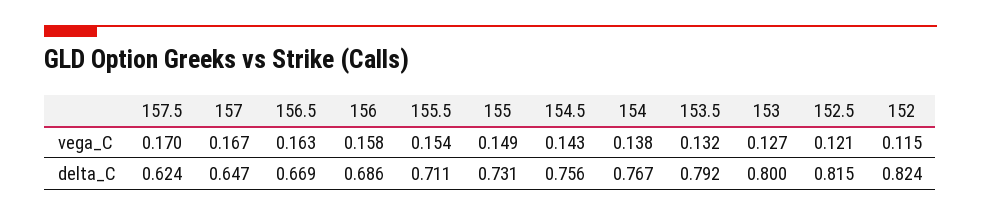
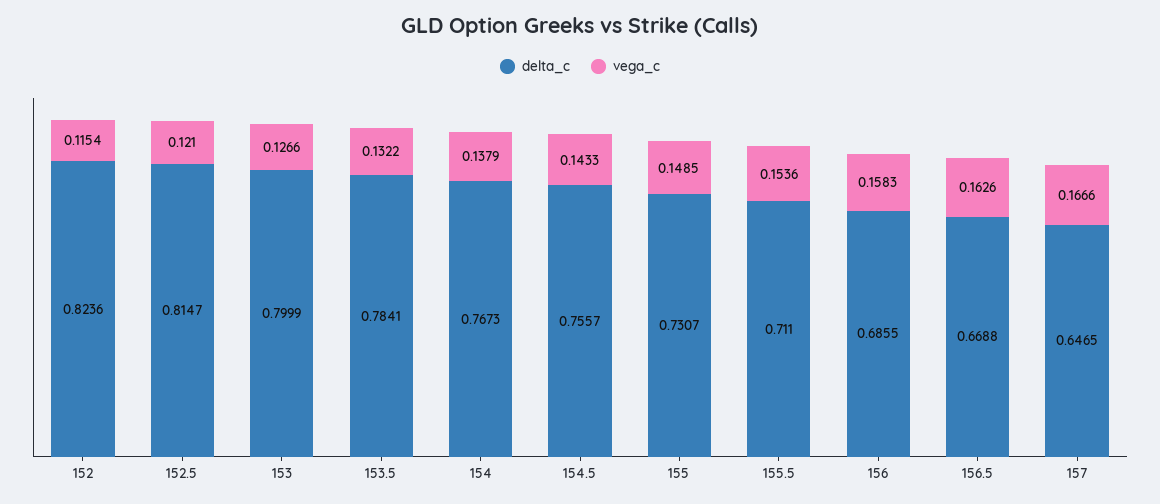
vega_C, 157.5: 0.17 -> none
delta_C, 157.5: 0.624 -> none
delta_C, 153.5: 0.792 -> 0.7841

